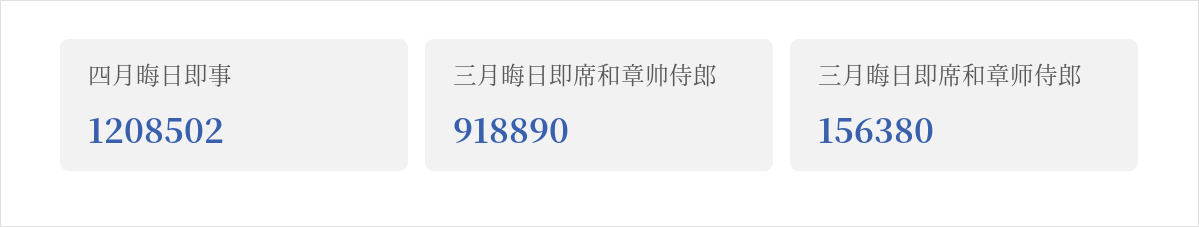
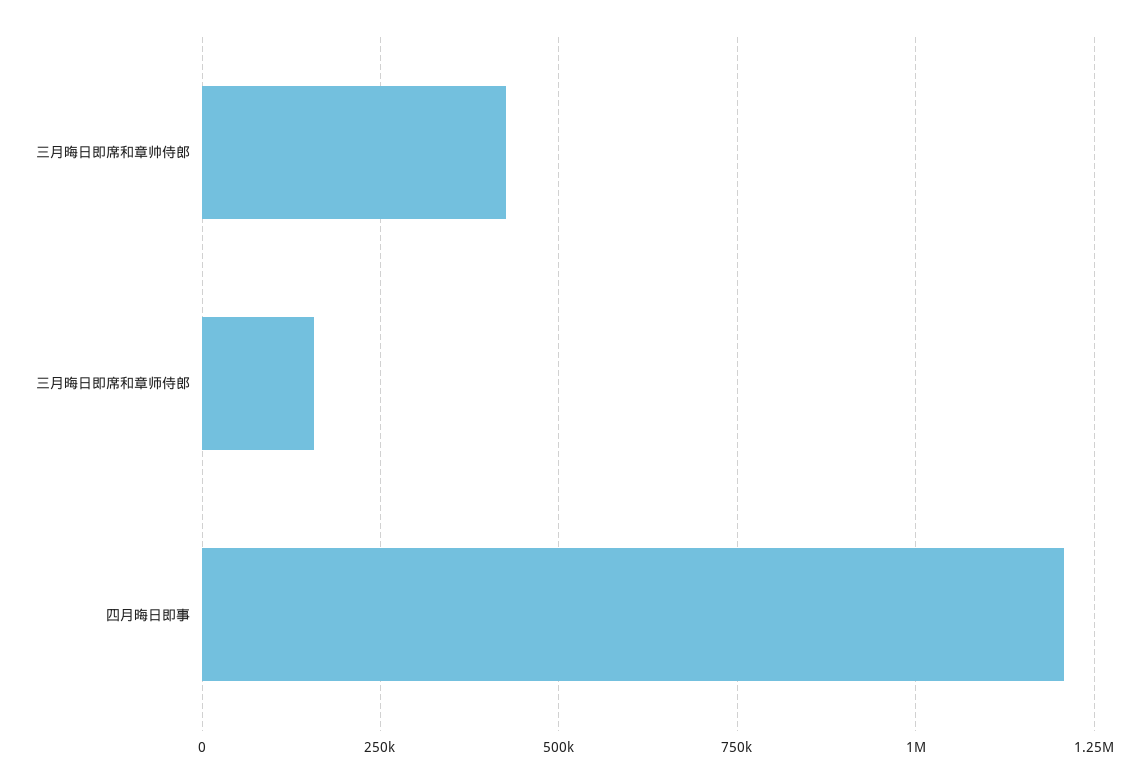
三月晦日即席和章帅侍郎: 918890 -> 425000

